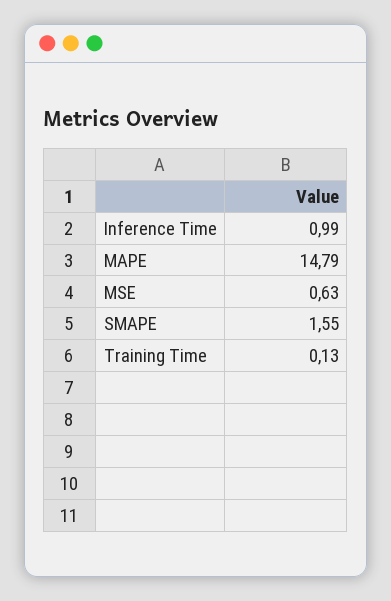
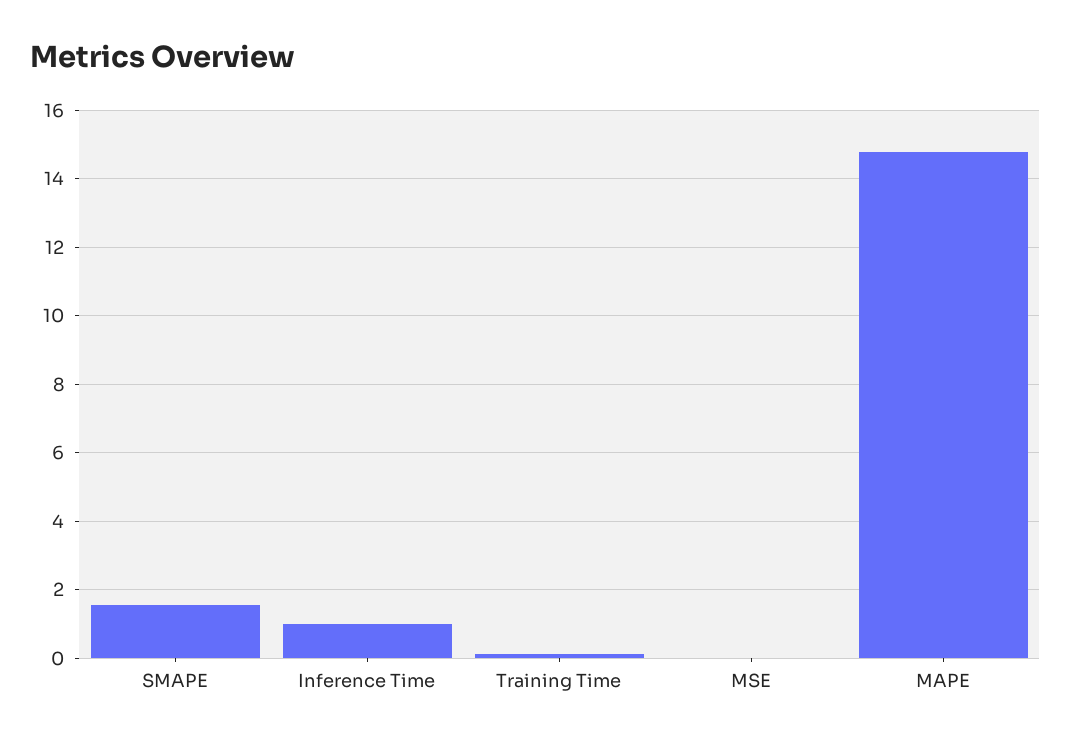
MSE: 0.63 -> 0

